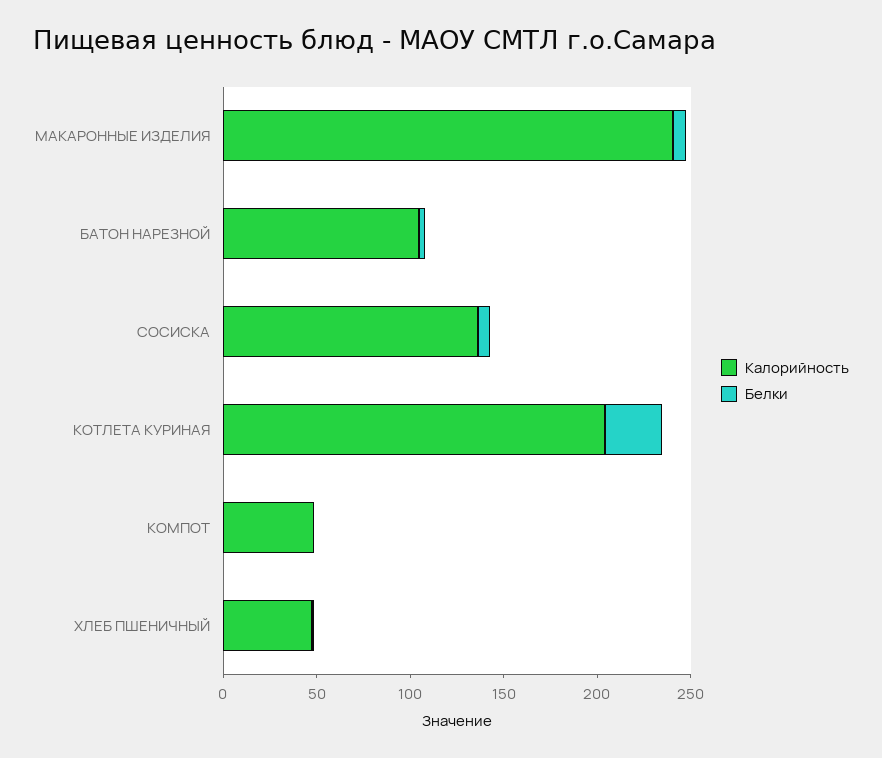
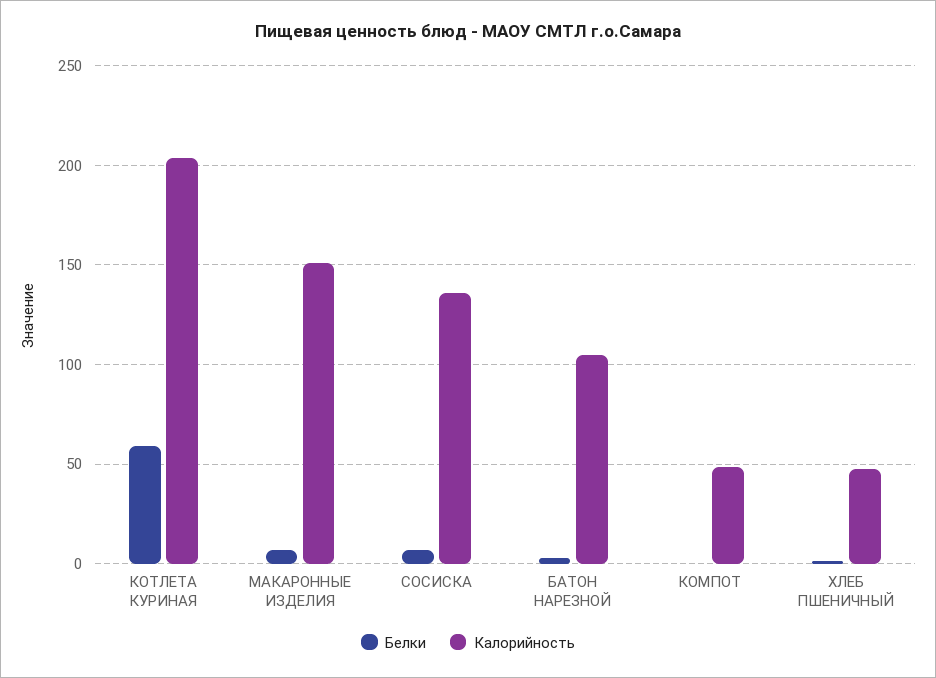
Калорийность, МАКАРОННЫЕ ИЗДЕЛИЯ: 240 -> 150
Белки, КОТЛЕТА КУРИНАЯ: 30 -> 60

